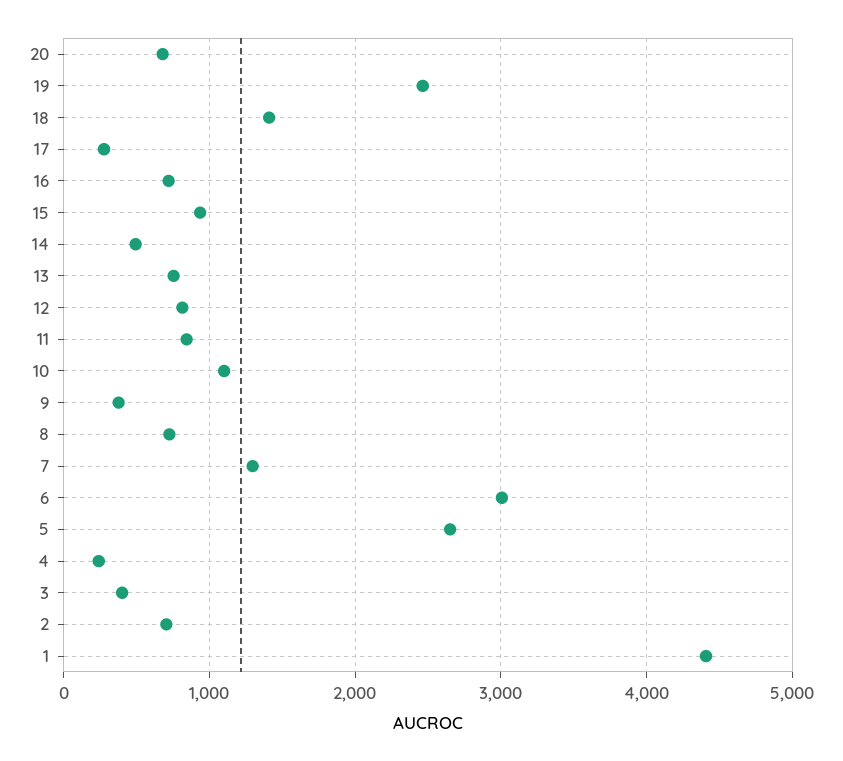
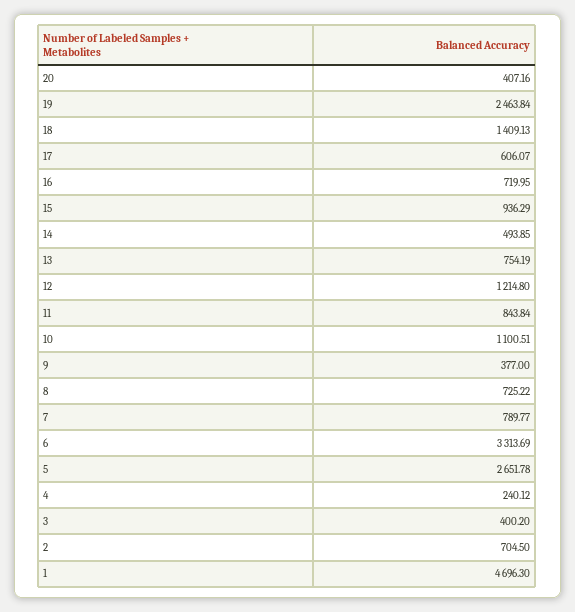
20: 700 -> 407.16
17: 300 -> 606.07
12: 800 -> 1214.8
7: 1300 -> 789.77
6: 3000 -> 3313.69
1: 4400 -> 4696.3

